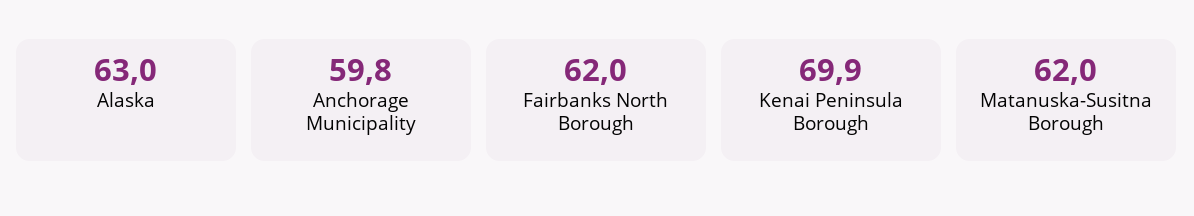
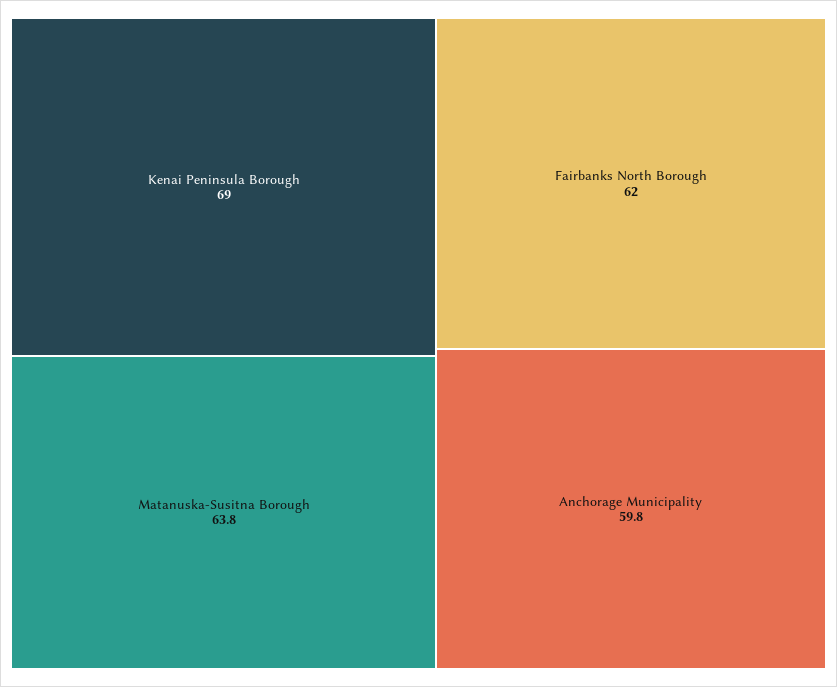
Alaska: 63 -> none
Kenai Peninsula Borough: 69.9 -> 69
Matanuska-Susitna Borough: 62 -> 63.8

